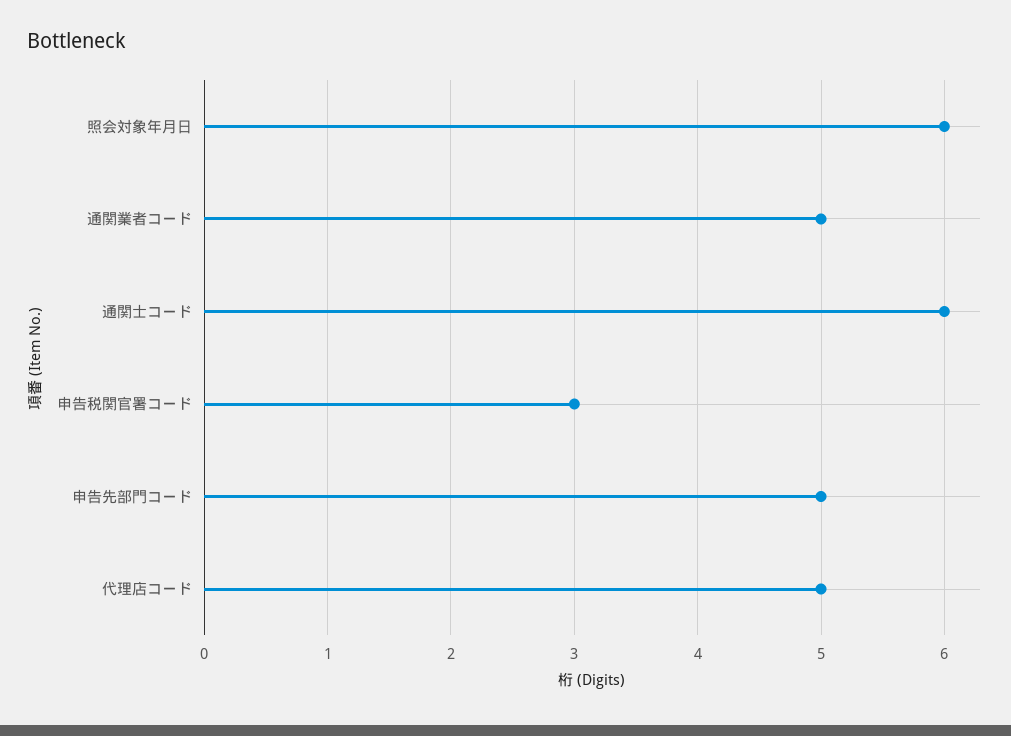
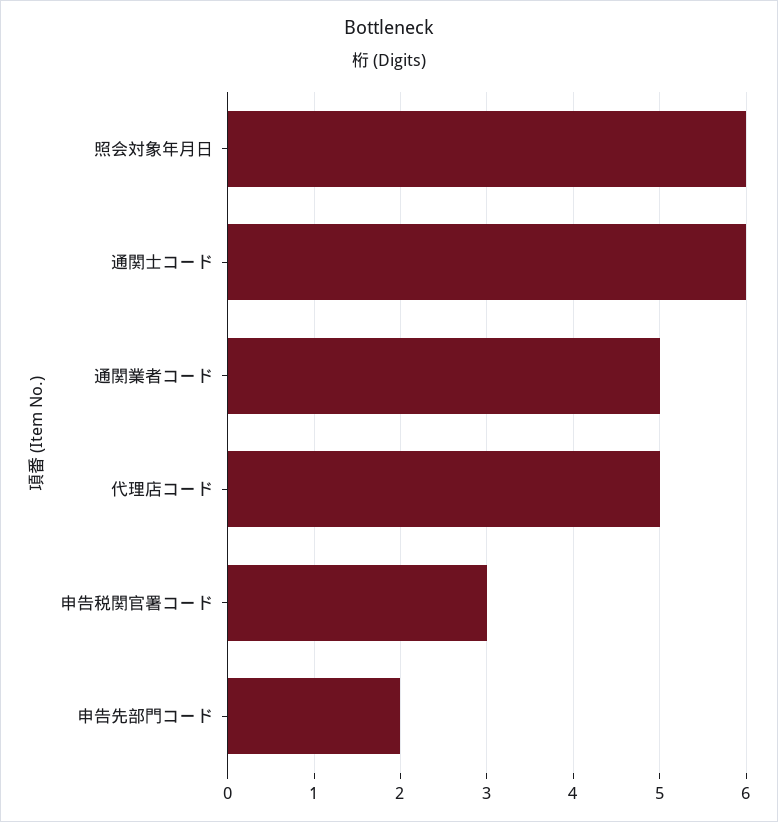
申告先部門コード: 5 -> 2

